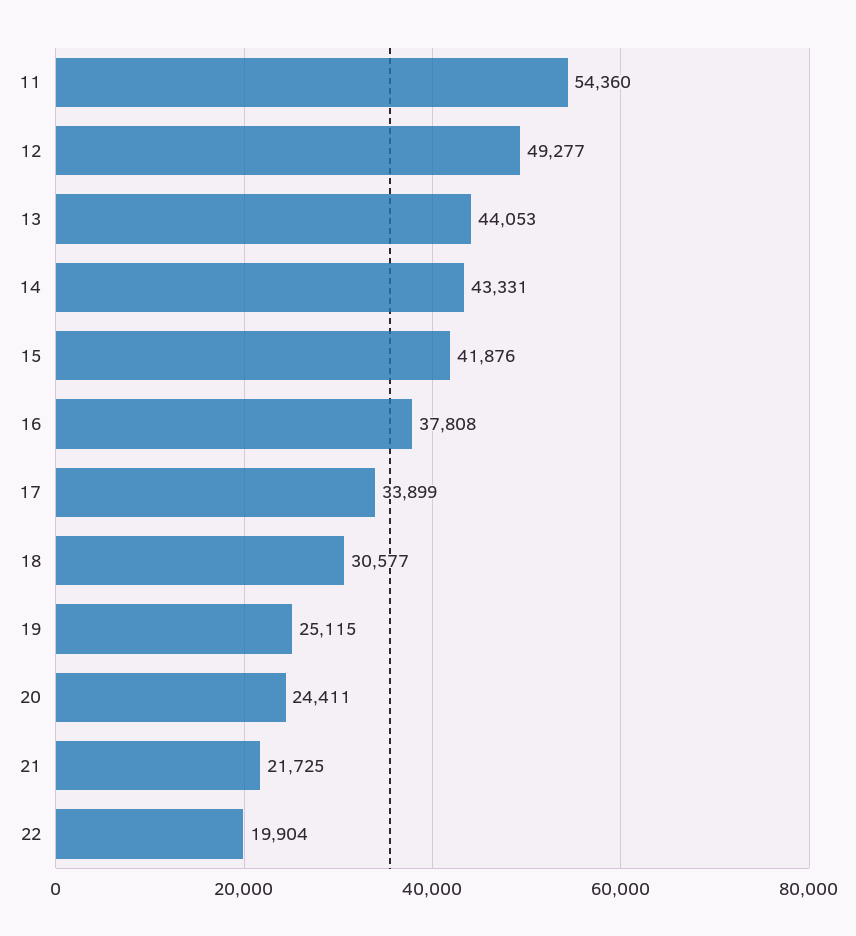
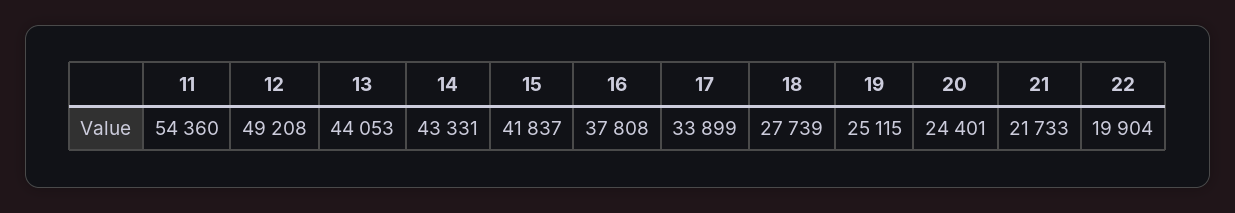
12: 49277 -> 49208
15: 41876 -> 41837
18: 30577 -> 27739
20: 24411 -> 24401
21: 21725 -> 21733

